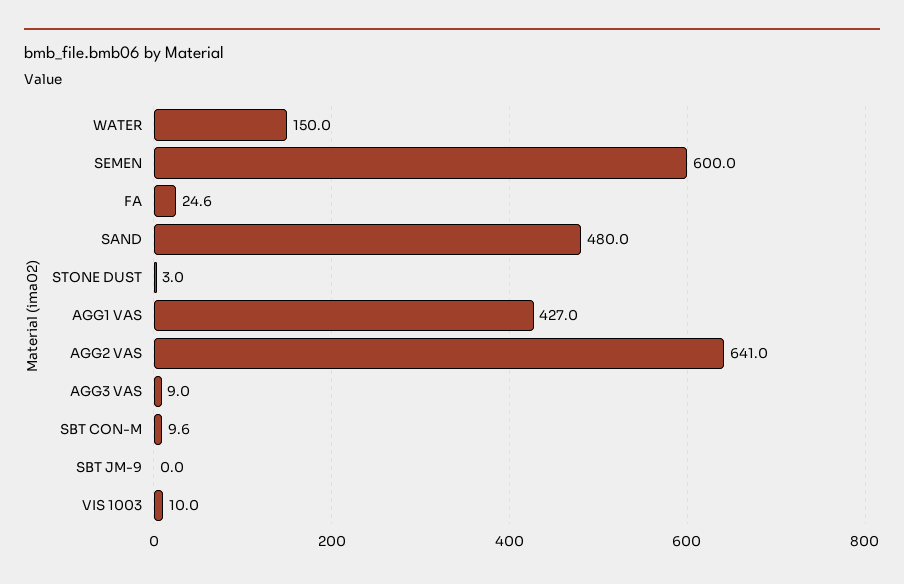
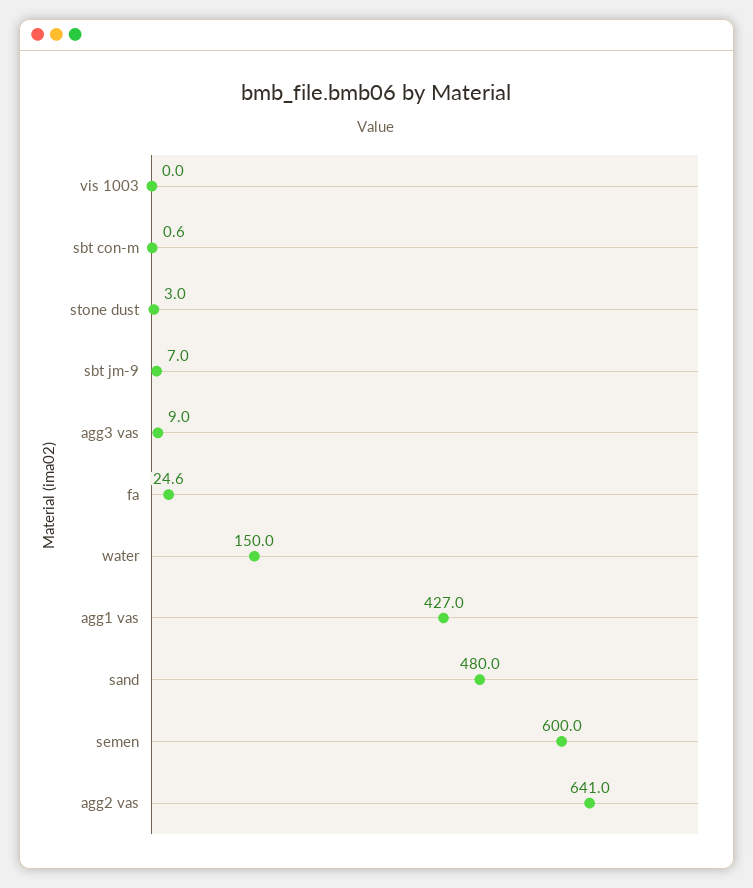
SBT CON-M: 9.6 -> 0.6
SBT JM-9: 0 -> 7
VIS 1003: 10 -> 0

